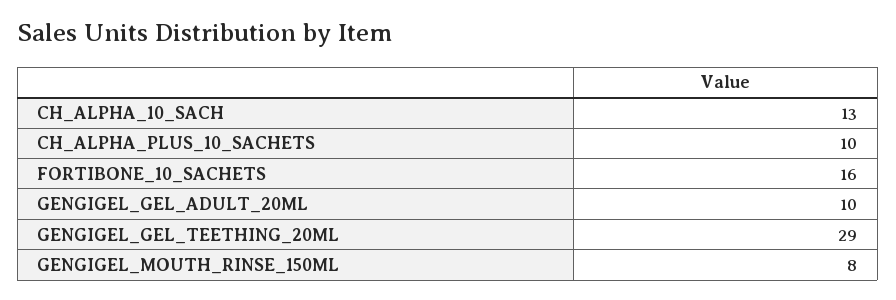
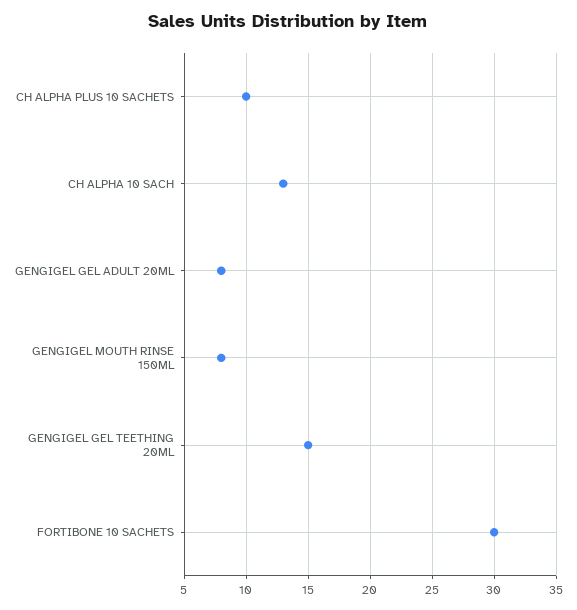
FORTIBONE_10_SACHETS: 16 -> 30
GENGIGEL_GEL_ADULT_20ML: 10 -> 8
GENGIGEL_GEL_TEETHING_20ML: 29 -> 15

